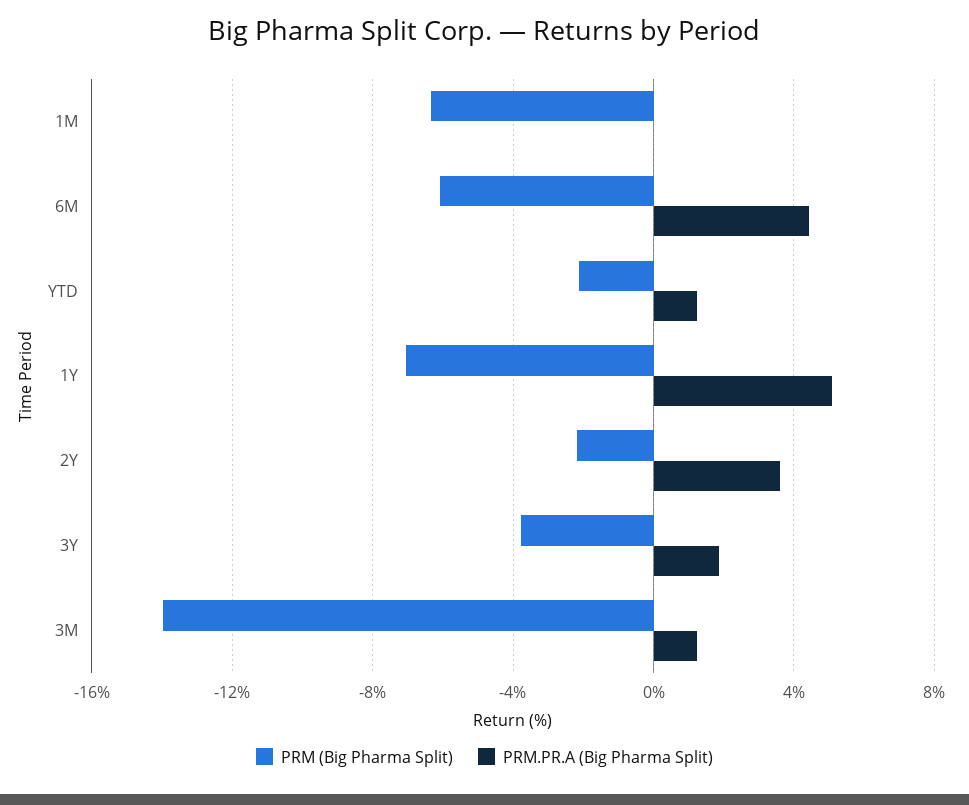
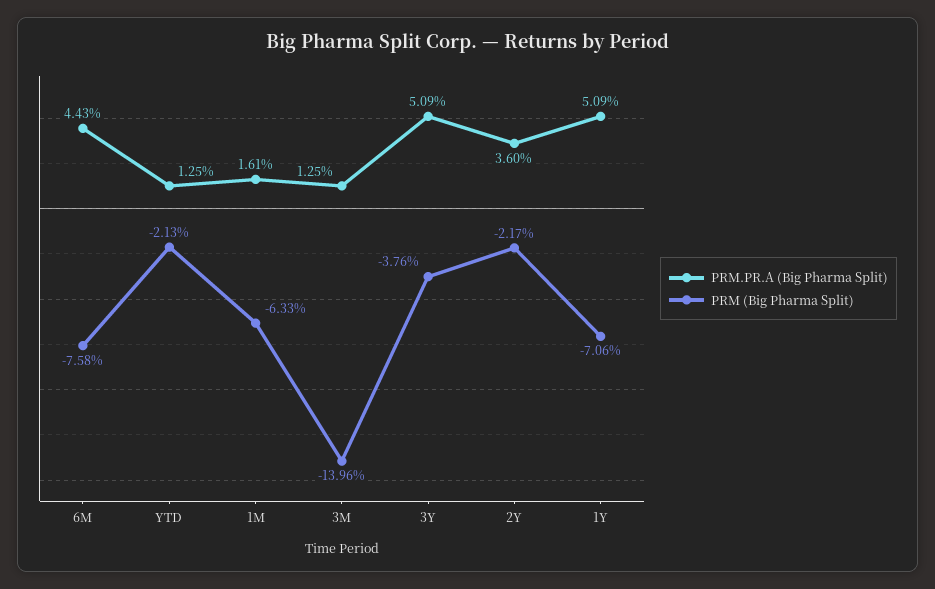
PRM.PR.A (Big Pharma Split), 1M: 0 -> 1.61
PRM (Big Pharma Split), 6M: -6 -> -7.58
PRM.PR.A (Big Pharma Split), 3Y: 2 -> 5.09

